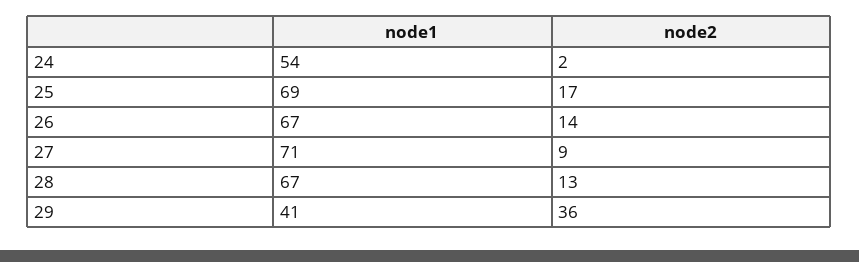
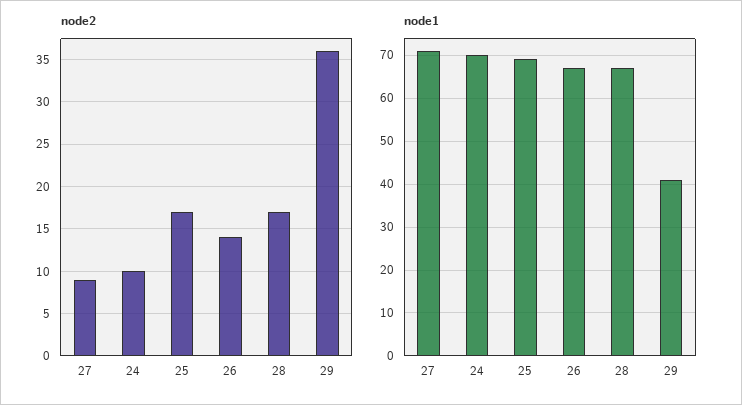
node1, 24: 54 -> 70
node2, 24: 2 -> 10
node2, 28: 13 -> 17

